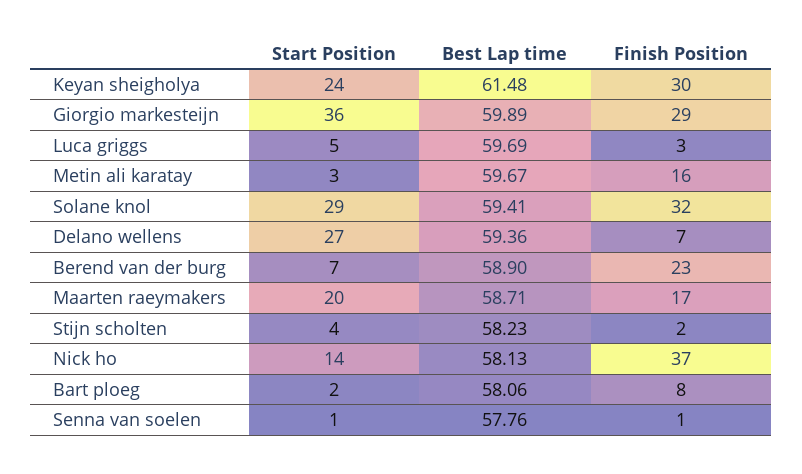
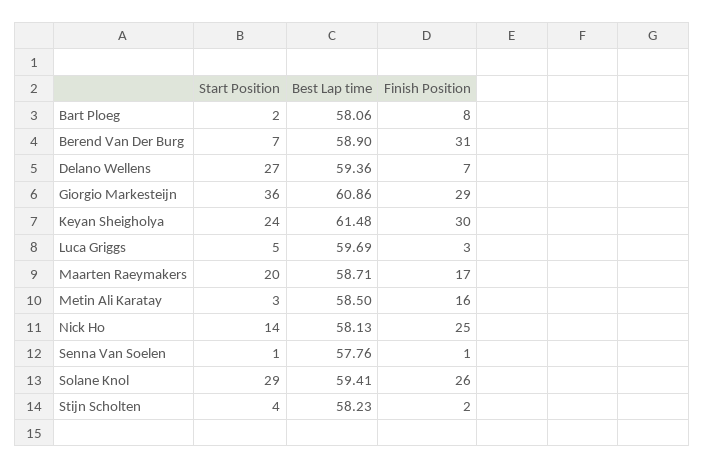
Best Lap time, Giorgio markesteijn: 59.89 -> 60.86
Best Lap time, Metin ali karatay: 59.67 -> 58.5
Finish Position, Solane knol: 32 -> 26
Finish Position, Berend van der burg: 23 -> 31
Finish Position, Nick ho: 37 -> 25

